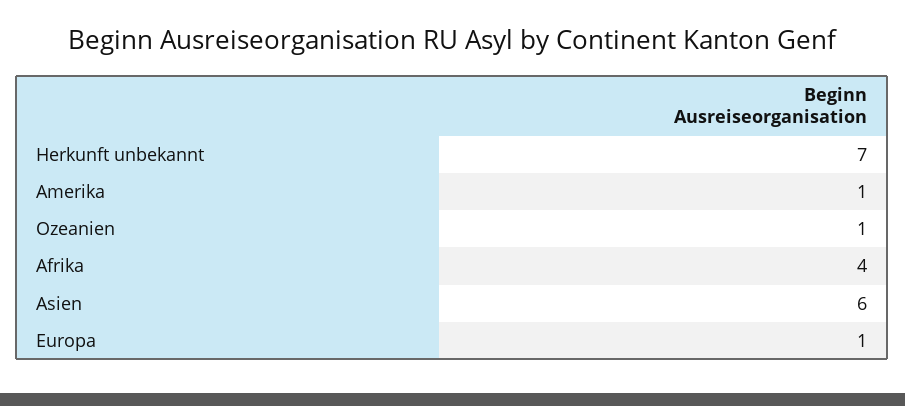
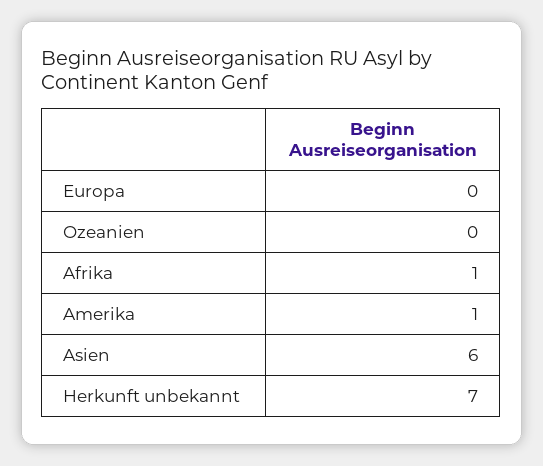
Ozeanien: 1 -> 0
Afrika: 4 -> 1
Europa: 1 -> 0

